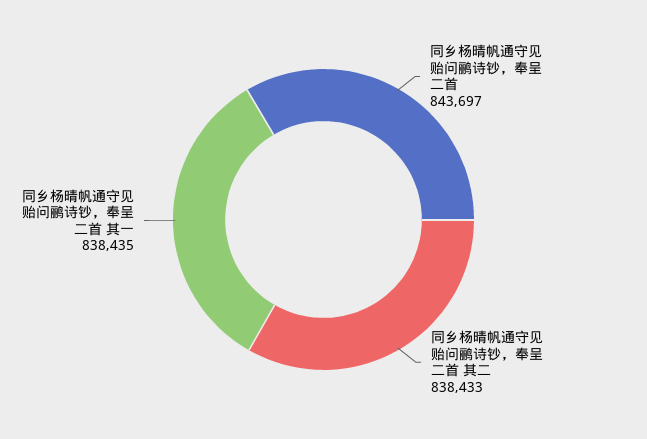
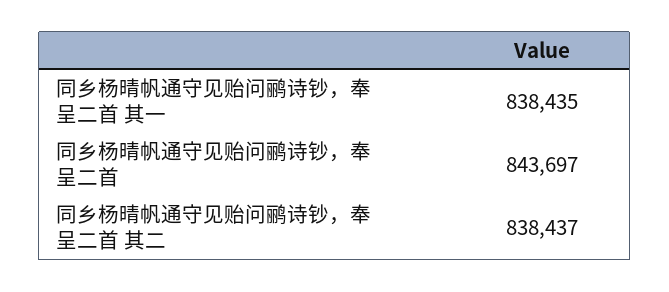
同乡杨晴帆通守见贻问鹂诗钞，奉呈二首 其二: 838433 -> 838437

